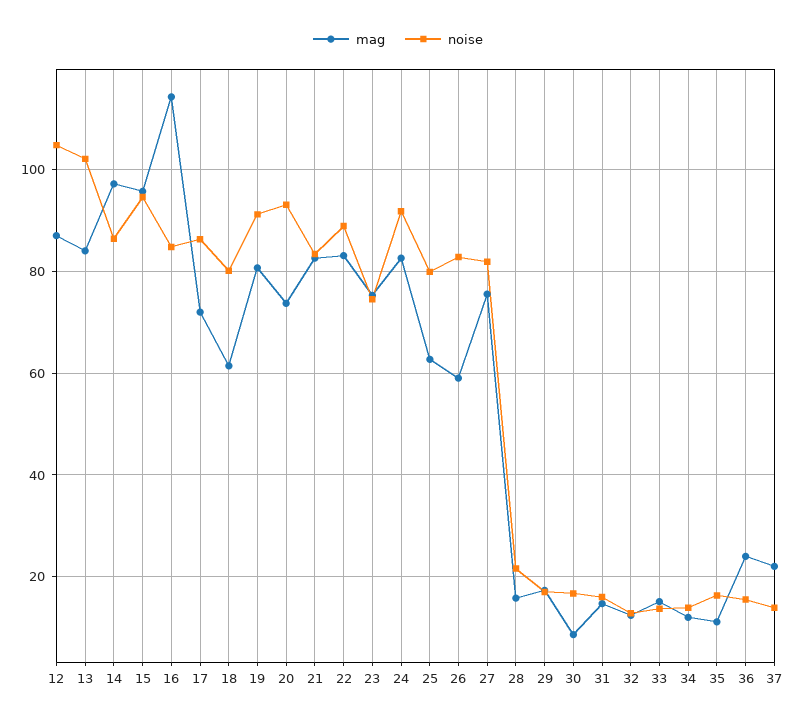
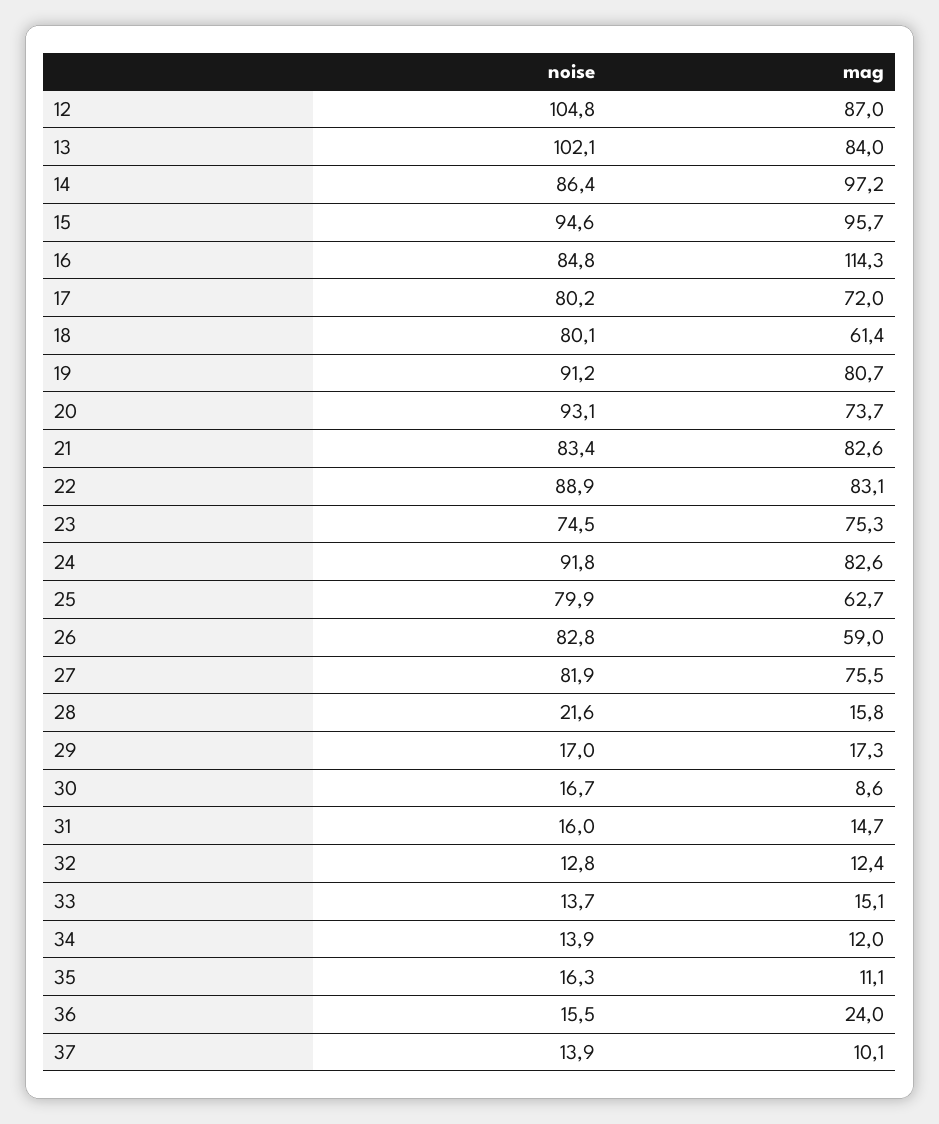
noise, 17: 86 -> 80.2
mag, 37: 22 -> 10.1

